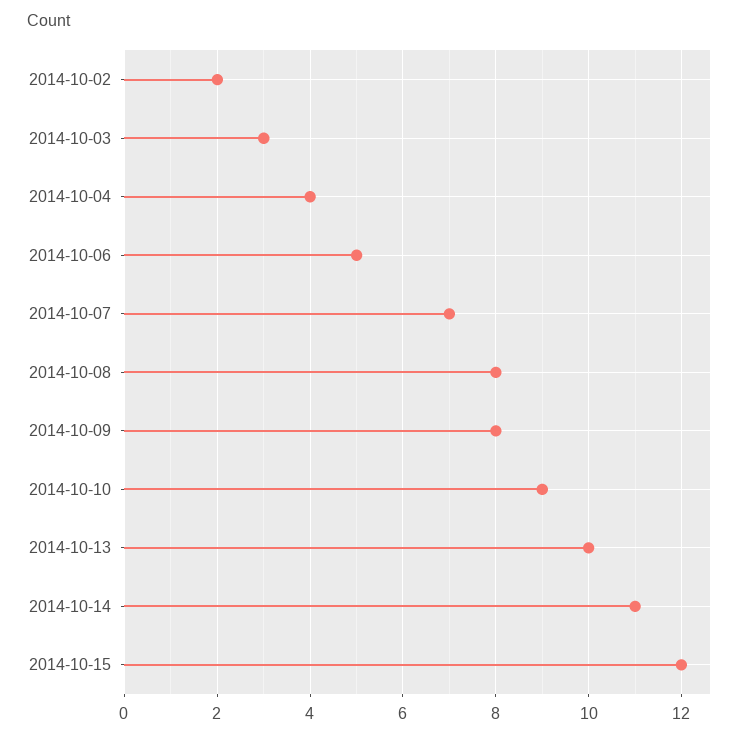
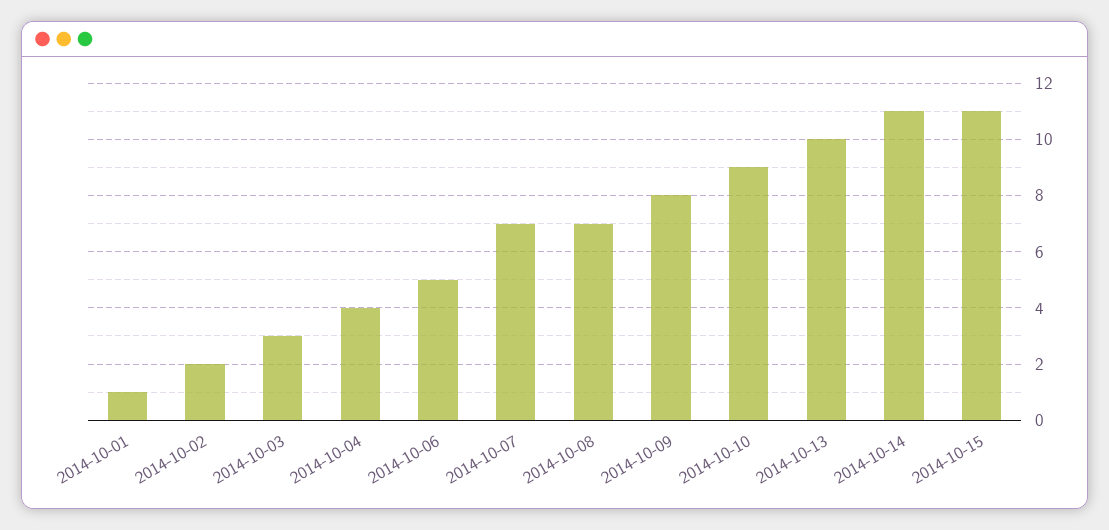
2014-10-08: 8 -> 7
2014-10-15: 12 -> 11
2014-10-01: none -> 1

